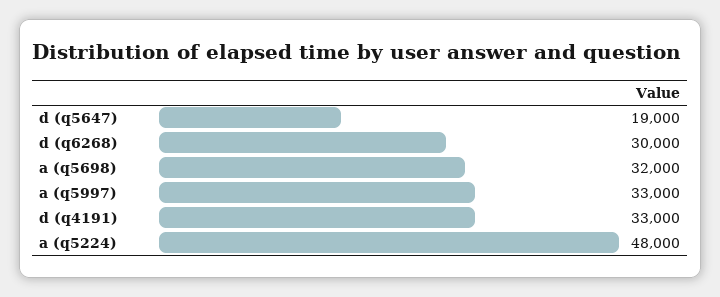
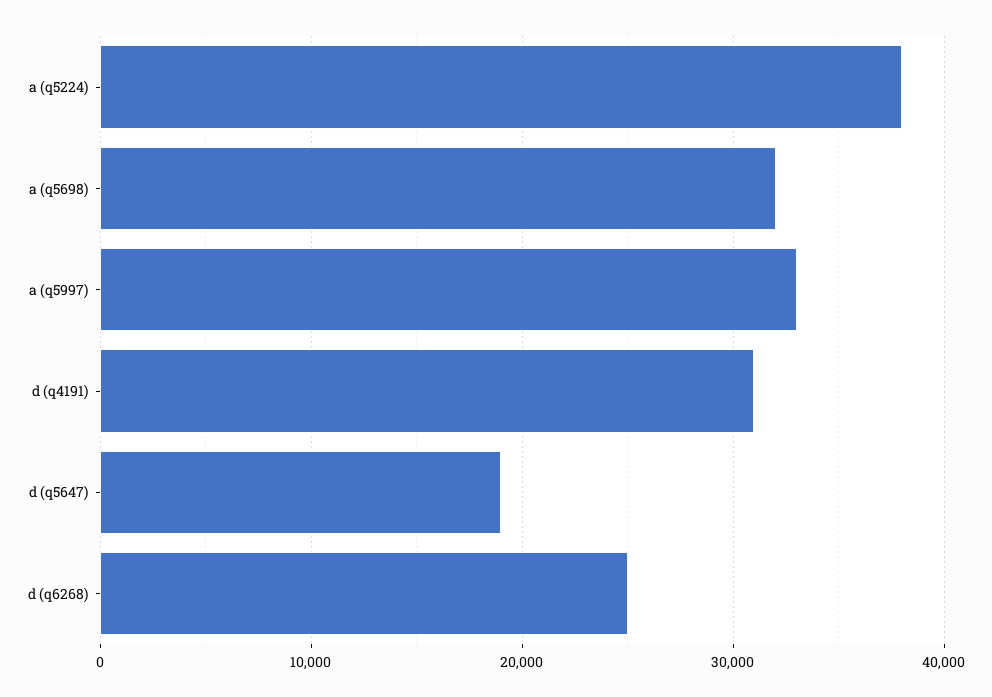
d (q6268): 30000 -> 25000
d (q4191): 33000 -> 31000
a (q5224): 48000 -> 38000

